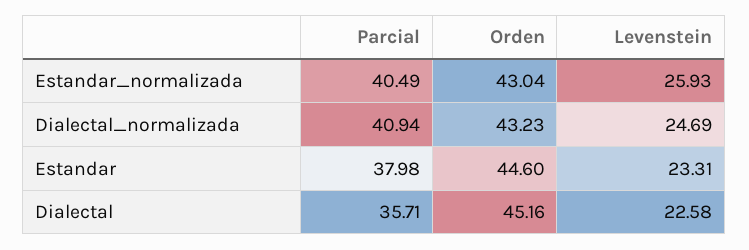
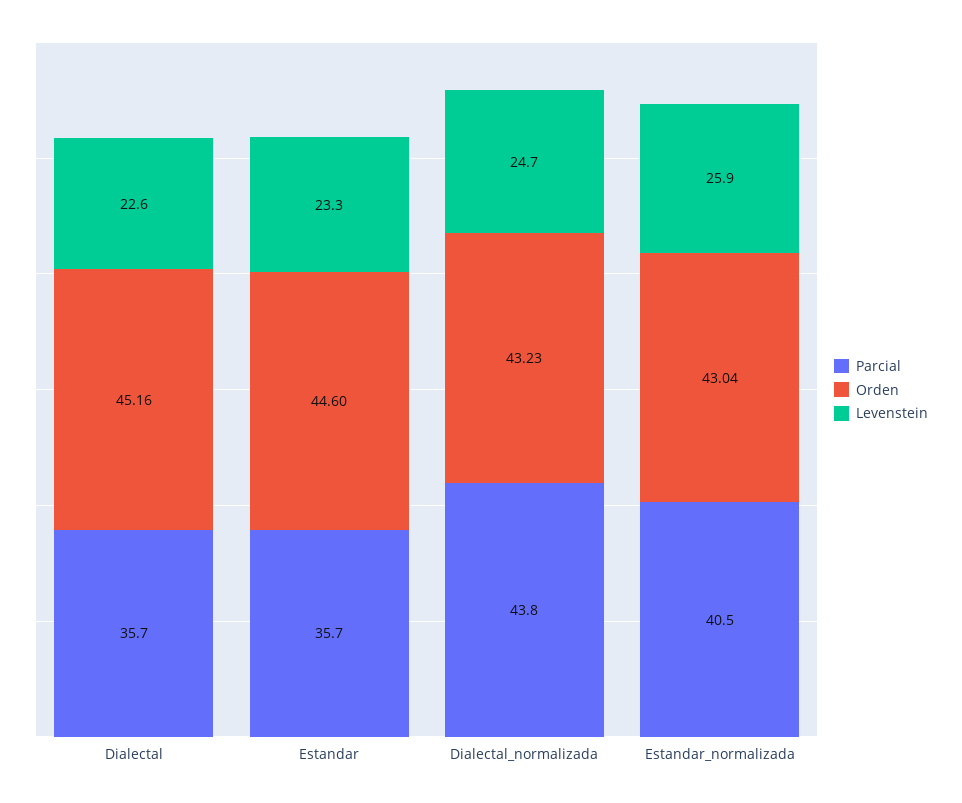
Parcial, Dialectal_normalizada: 40.94 -> 43.8
Parcial, Estandar: 37.98 -> 35.7

